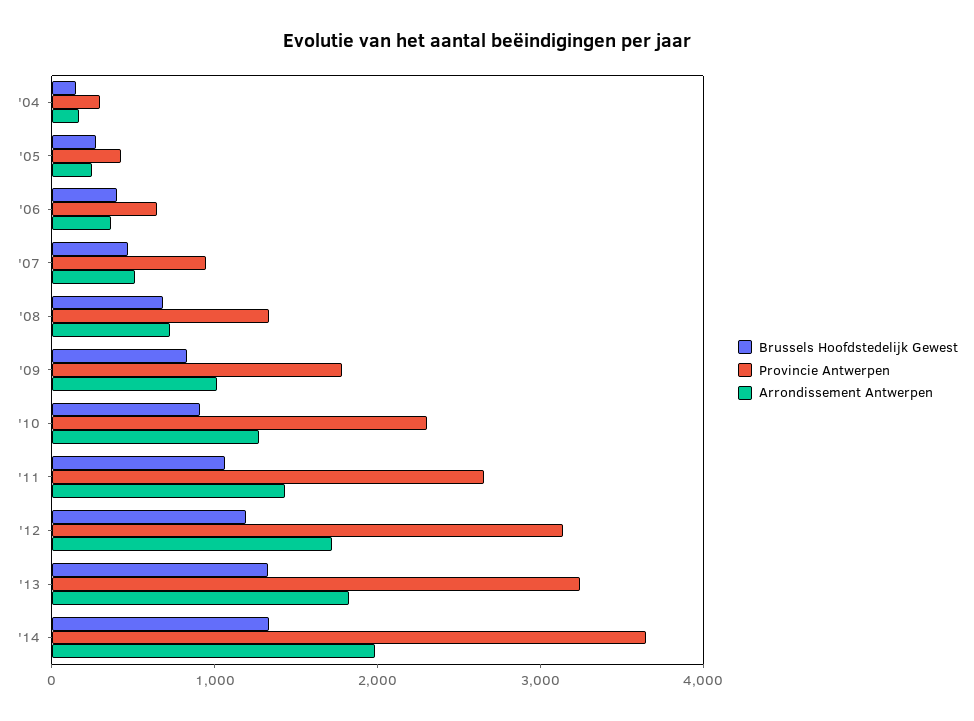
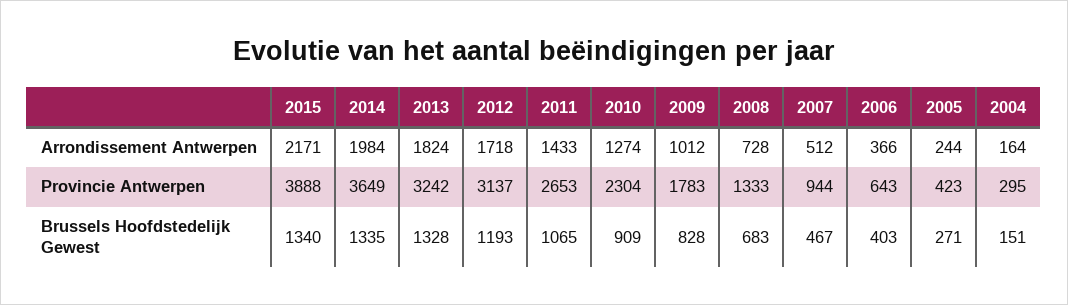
Arrondissement Antwerpen, 2015: none -> 2171
Provincie Antwerpen, 2015: none -> 3888
Brussels Hoofdstedelijk Gewest, 2015: none -> 1340

